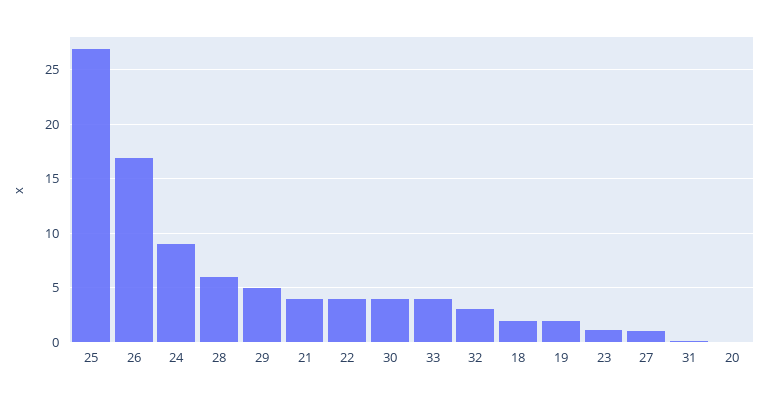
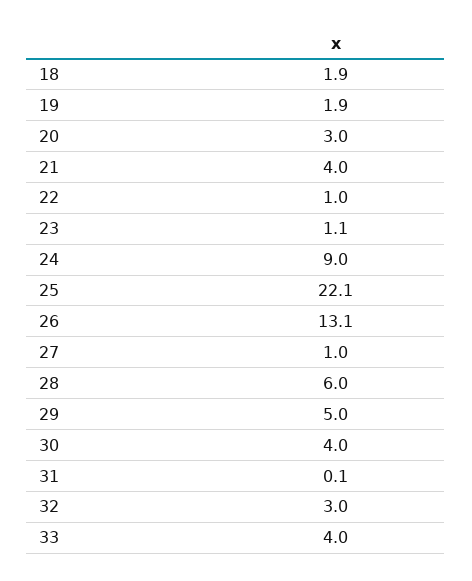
25: 27 -> 22.1
26: 17 -> 13.1
22: 4 -> 1
20: 0 -> 3

